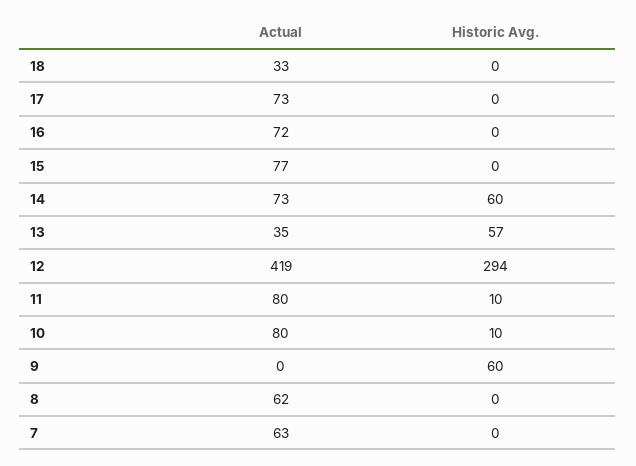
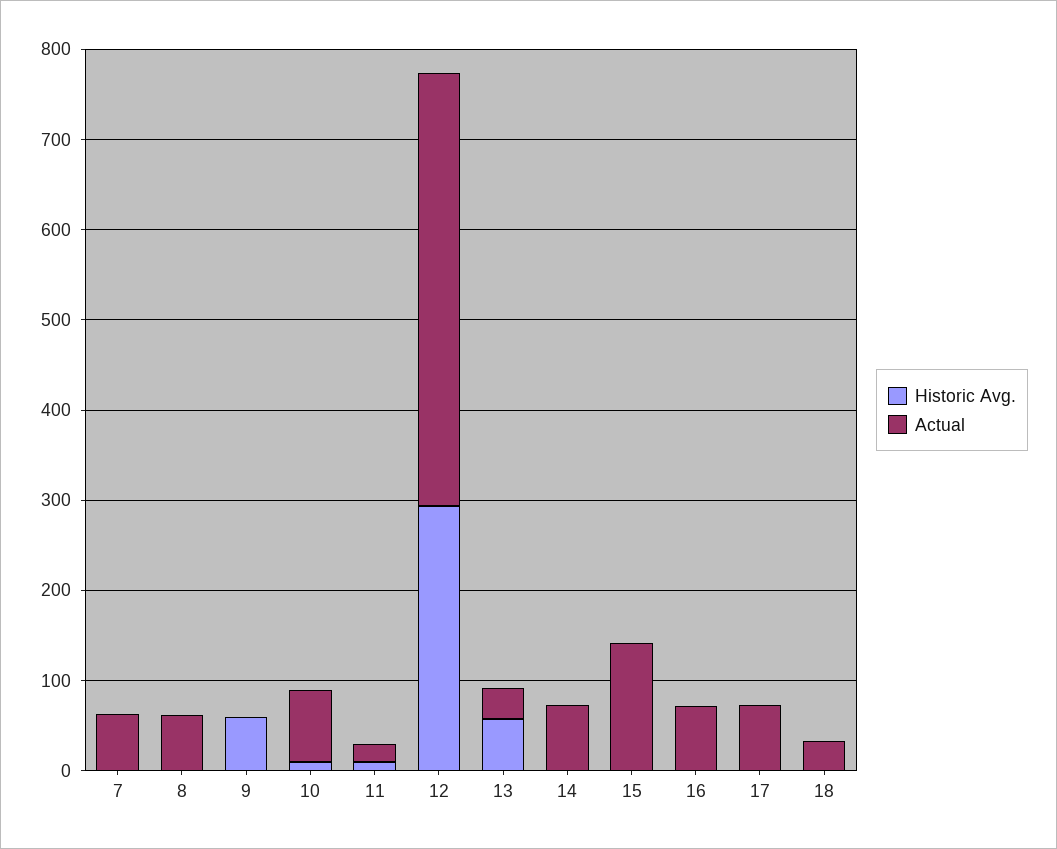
Actual, 15: 77 -> 140
Historic Avg., 14: 60 -> 0
Actual, 12: 419 -> 480
Actual, 11: 80 -> 20

